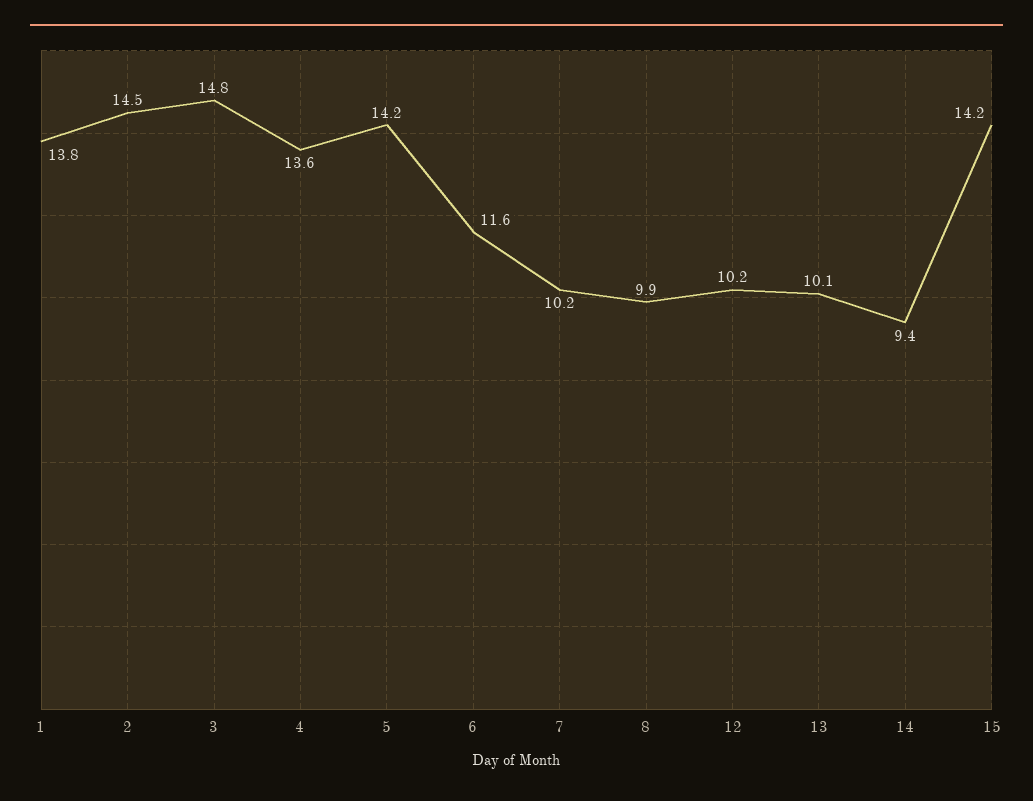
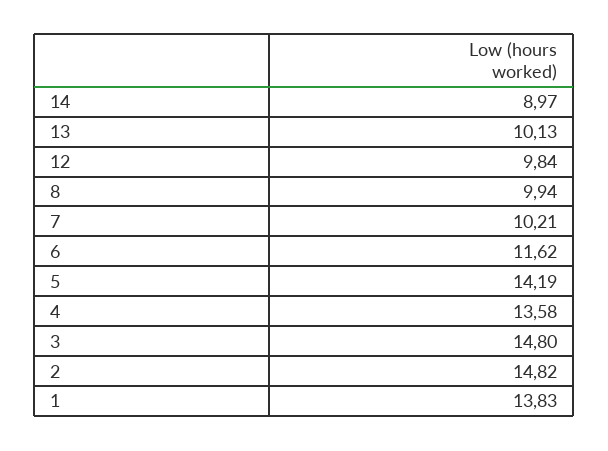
2: 14.5 -> 14.82
12: 10.2 -> 9.84
14: 9.4 -> 8.97
15: 14.2 -> none

